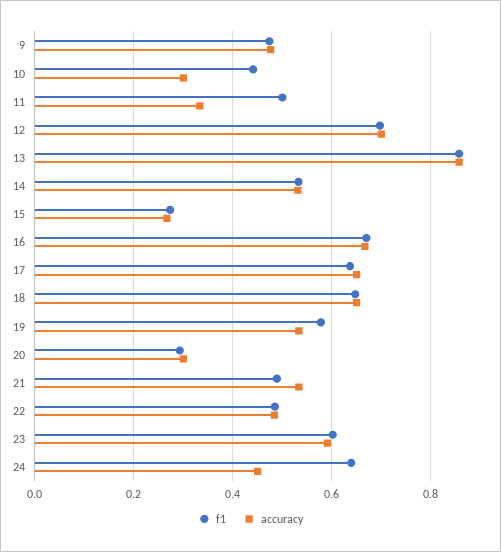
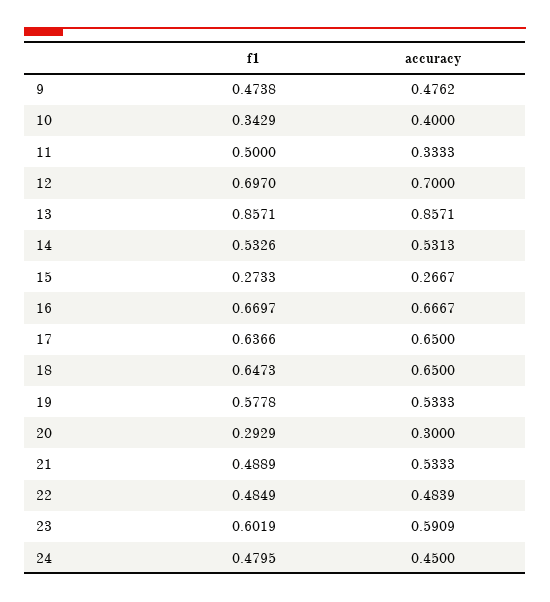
f1, 10: 0.44 -> 0.3429
accuracy, 10: 0.3 -> 0.4
f1, 24: 0.64 -> 0.4795

